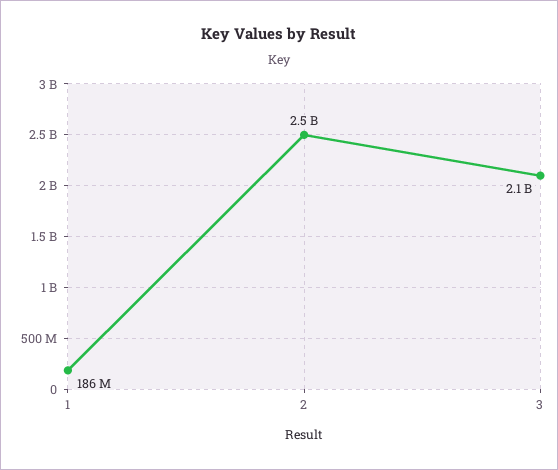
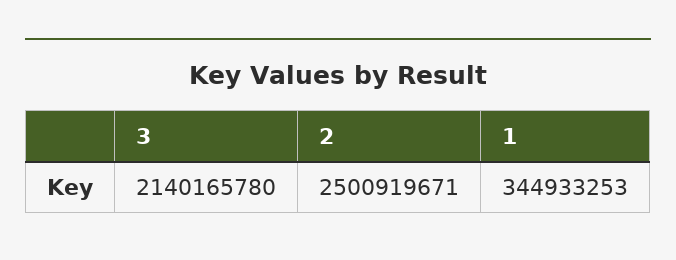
1: 186000000 -> 344933253

